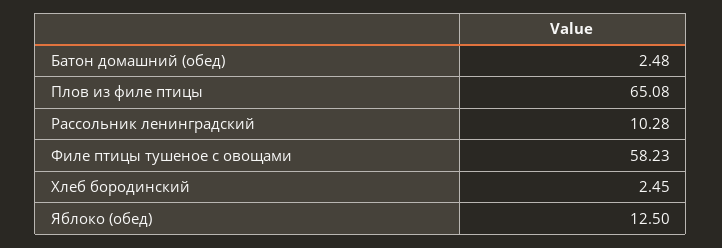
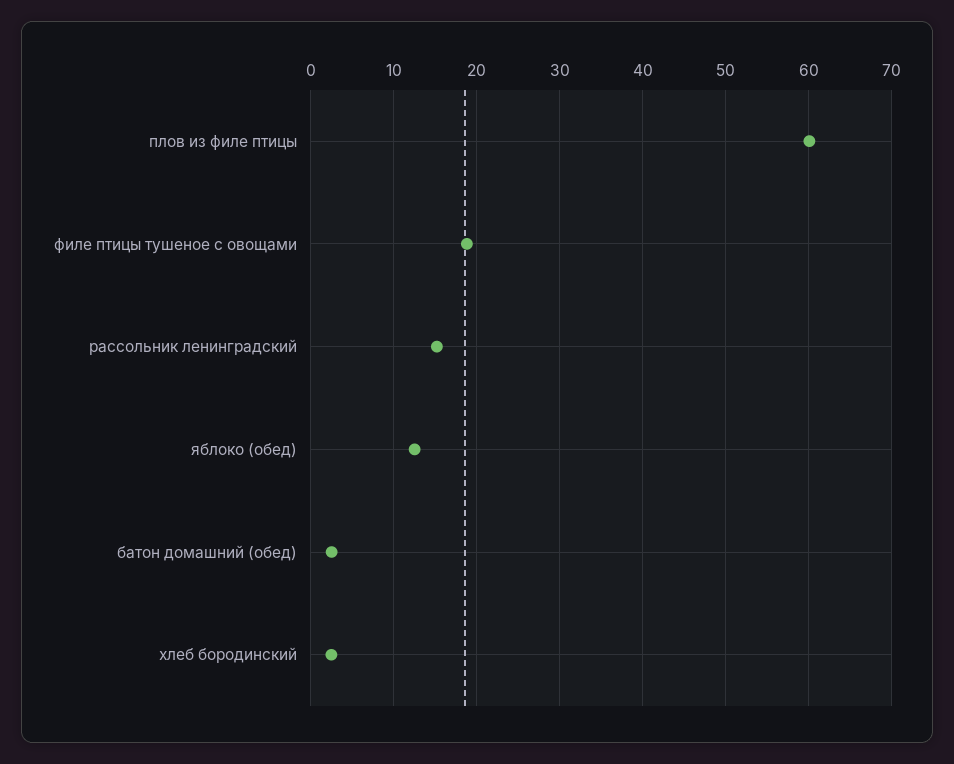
Плов из филе птицы: 65.08 -> 60
Рассольник ленинградский: 10.28 -> 15
Филе птицы тушеное с овощами: 58.23 -> 19

